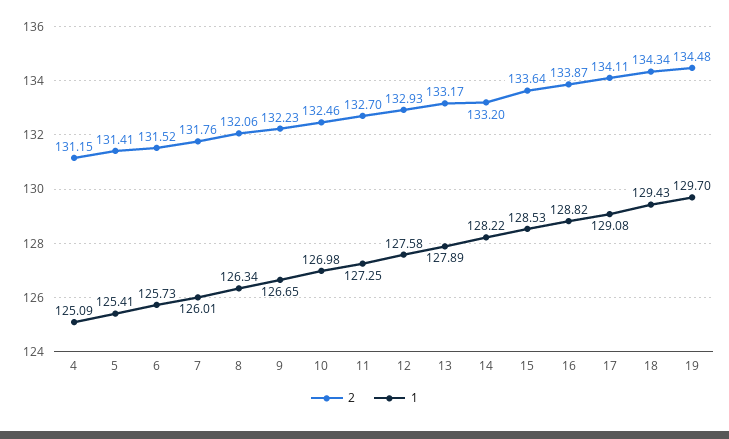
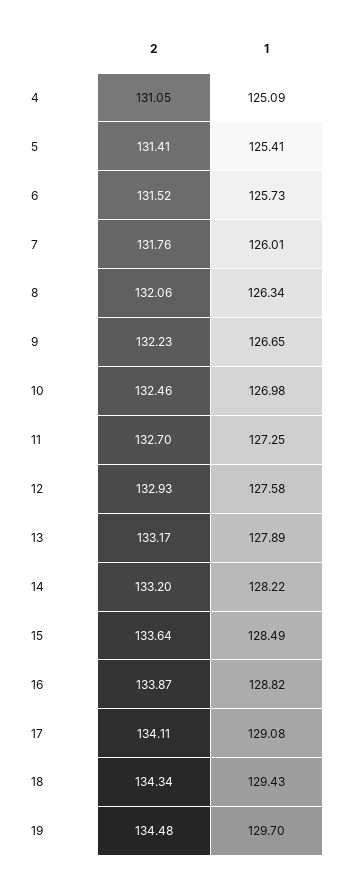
2, 4: 131.15 -> 131.05
1, 15: 128.53 -> 128.49

